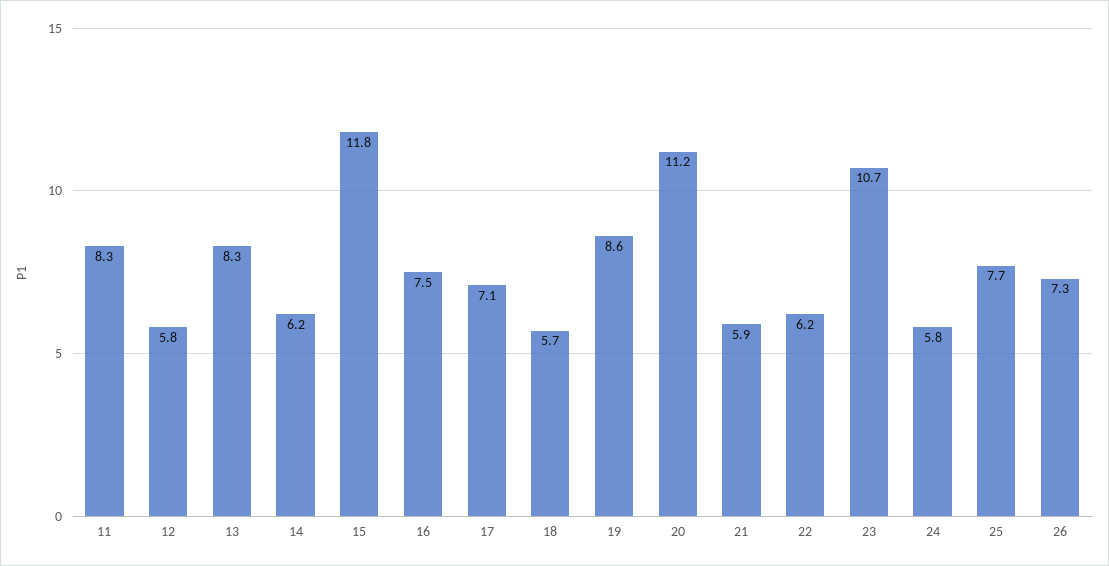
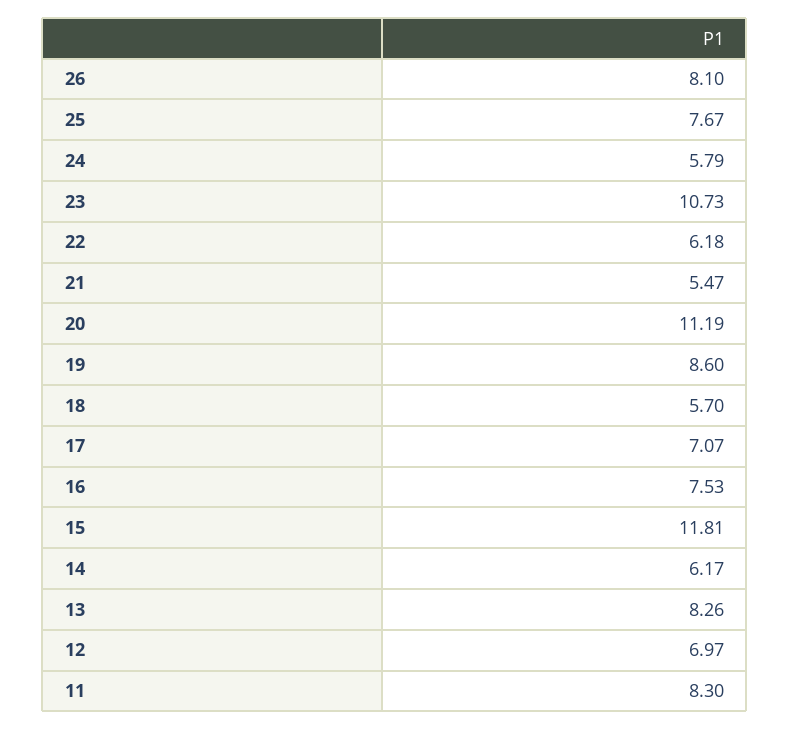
12: 5.8 -> 6.97
21: 5.9 -> 5.47
26: 7.3 -> 8.1

